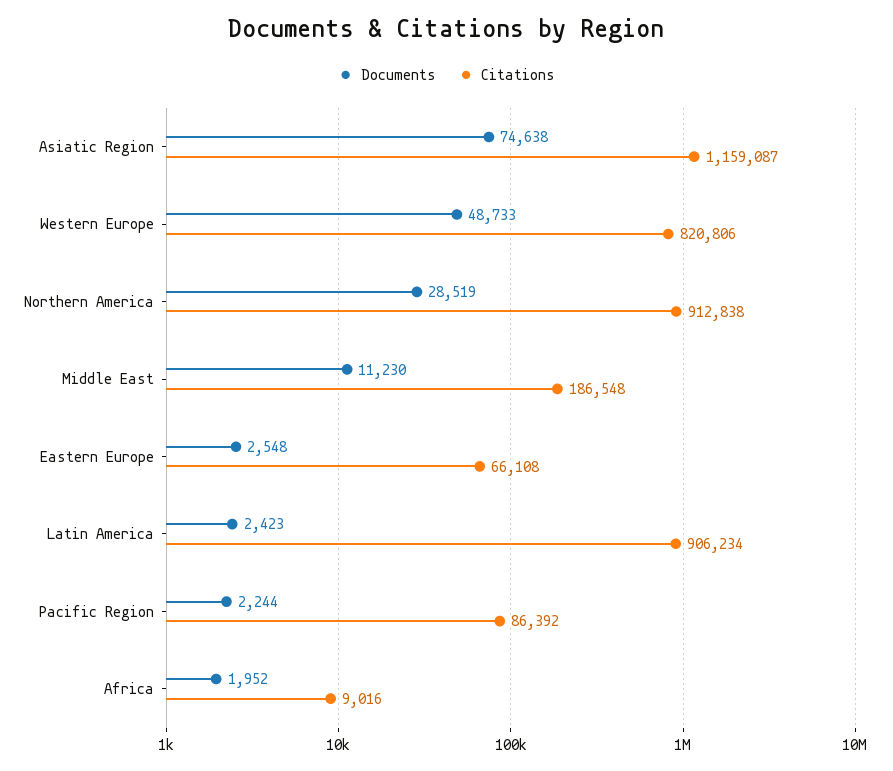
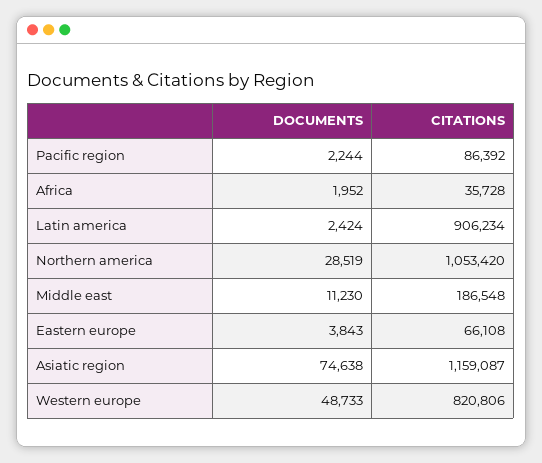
Citations, Northern America: 912838 -> 1053420
Documents, Eastern Europe: 2548 -> 3843
Documents, Latin America: 2423 -> 2424
Citations, Africa: 9016 -> 35728

